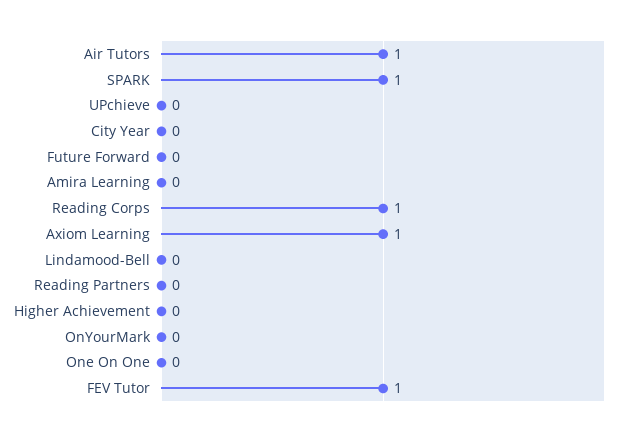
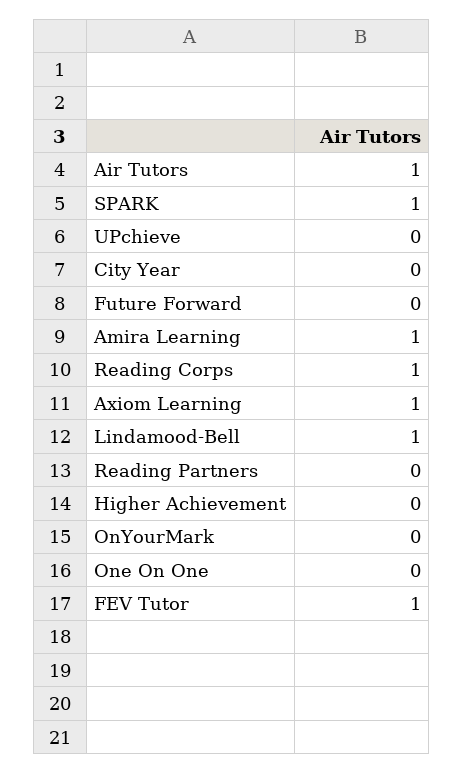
Amira Learning: 0 -> 1
Lindamood-Bell: 0 -> 1

